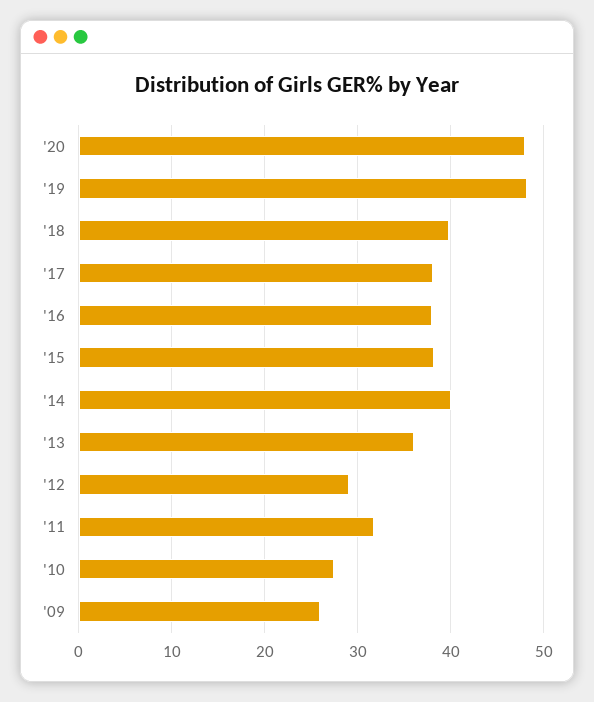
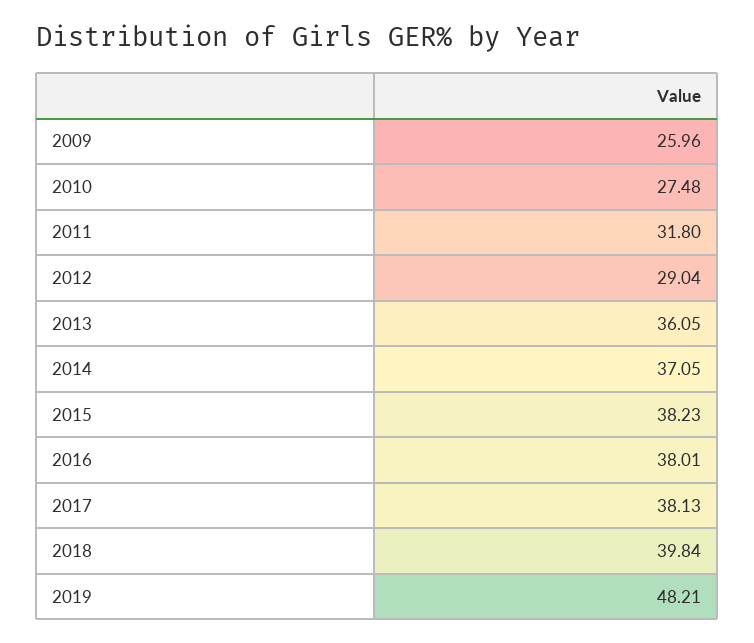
'20: 48 -> none
'14: 40 -> 37.05

